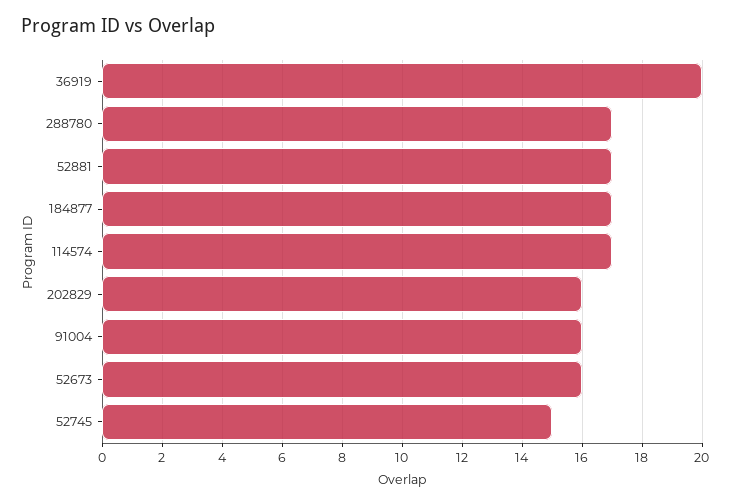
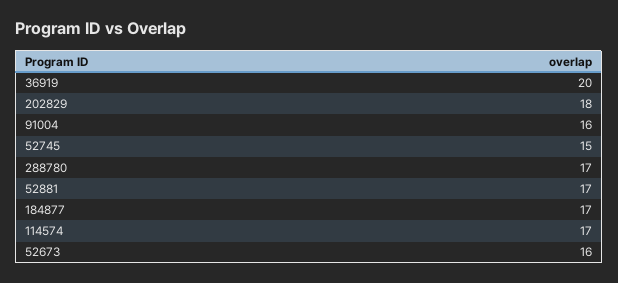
202829: 16 -> 18

